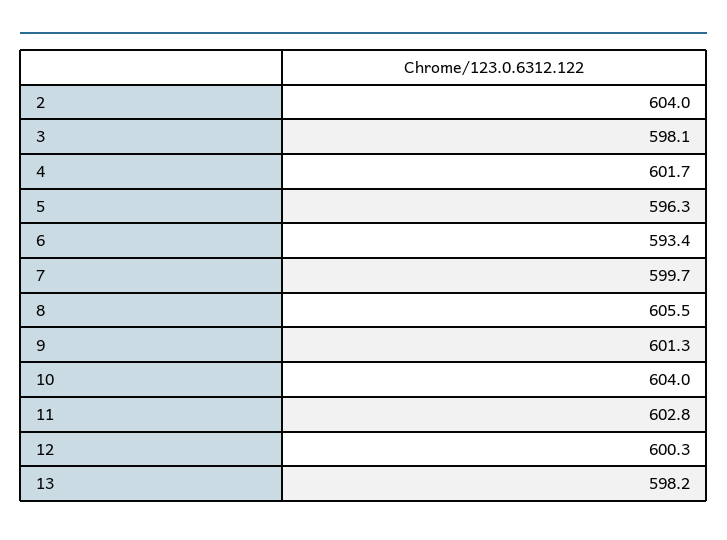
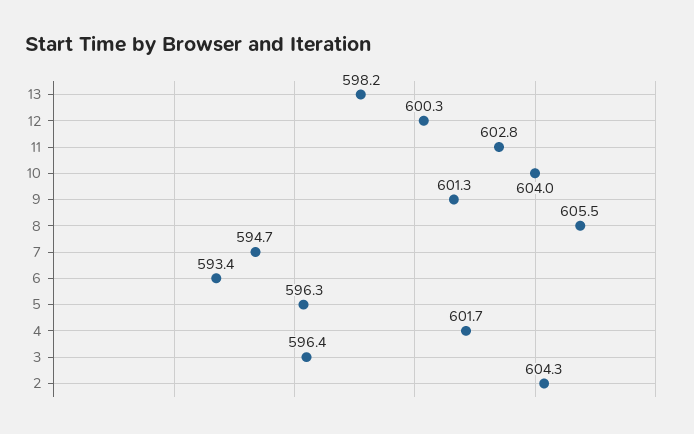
2: 604 -> 604.3
3: 598.1 -> 596.4
7: 599.7 -> 594.7

